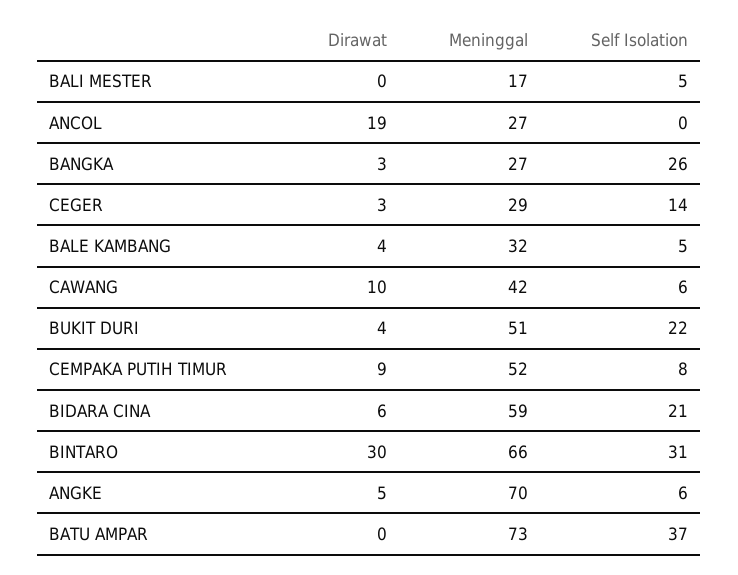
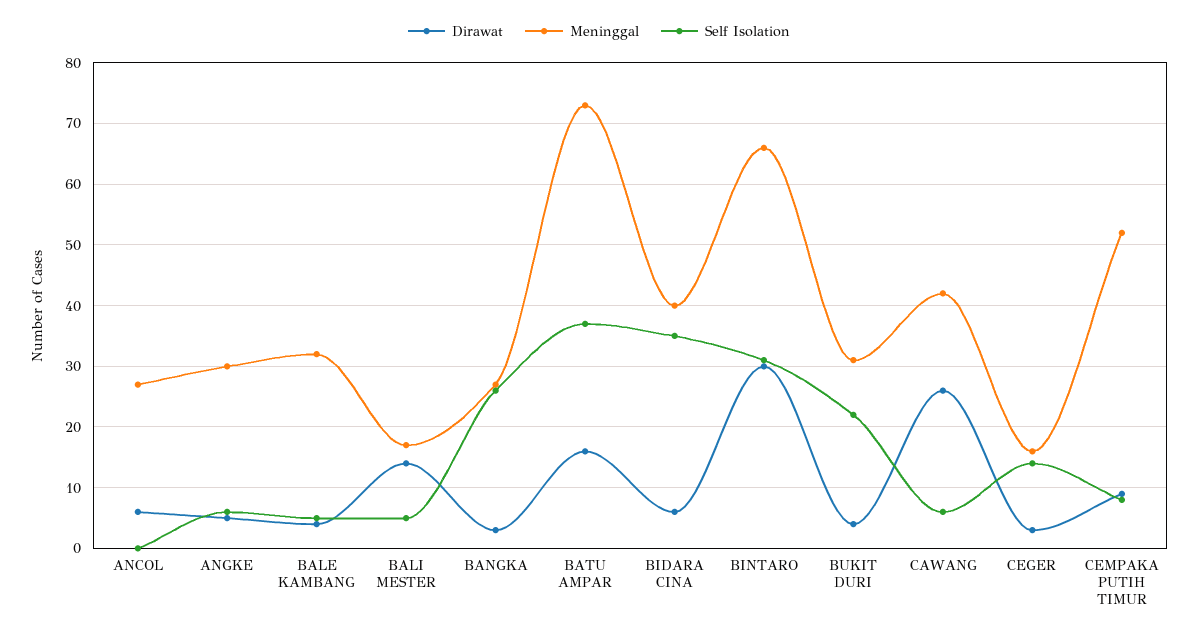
Dirawat, BALI MESTER: 0 -> 14
Dirawat, ANCOL: 19 -> 6
Meninggal, CEGER: 29 -> 16
Dirawat, CAWANG: 10 -> 26
Meninggal, BUKIT DURI: 51 -> 31
Meninggal, BIDARA CINA: 59 -> 40
Self Isolation, BIDARA CINA: 21 -> 35
Meninggal, ANGKE: 70 -> 30
Dirawat, BATU AMPAR: 0 -> 16

